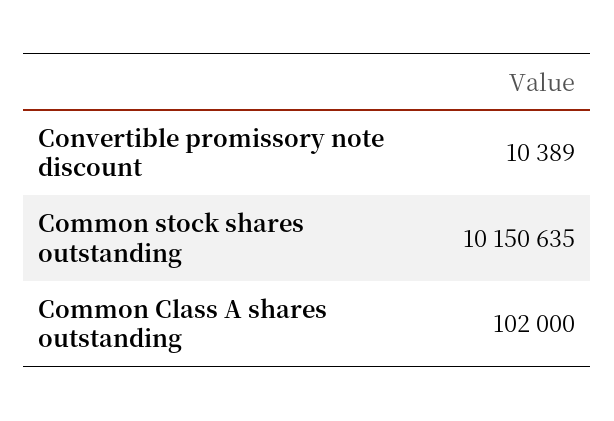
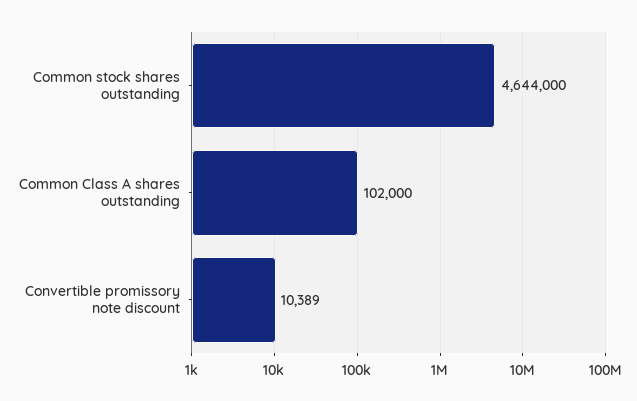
Common stock shares outstanding: 10150635 -> 4644000

